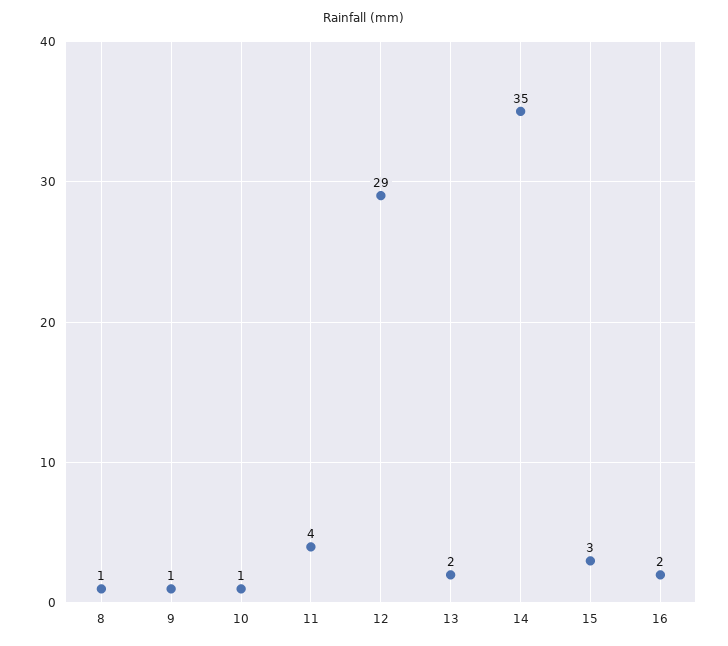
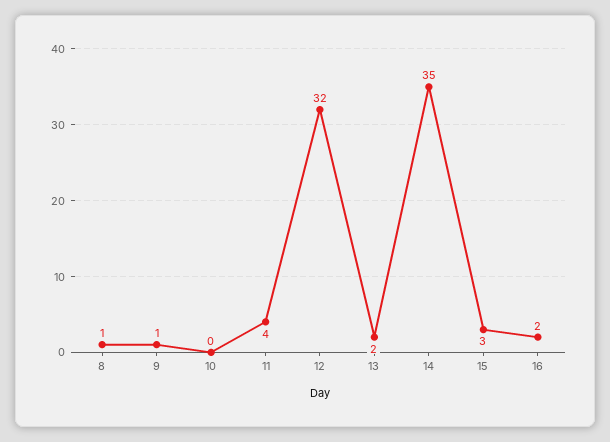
10: 1 -> 0
12: 29 -> 32

